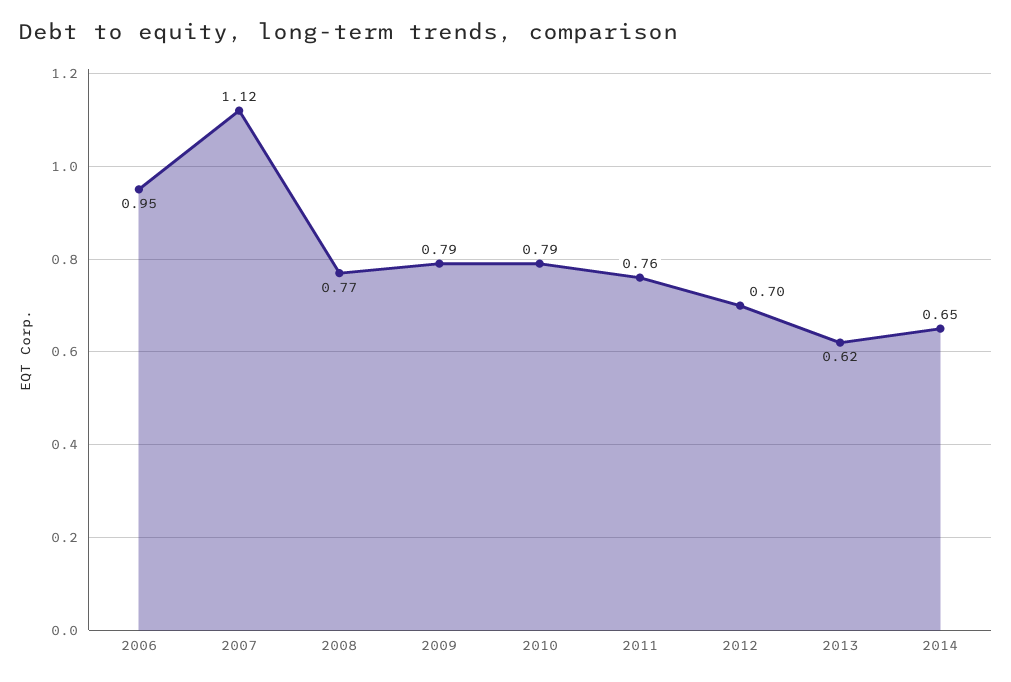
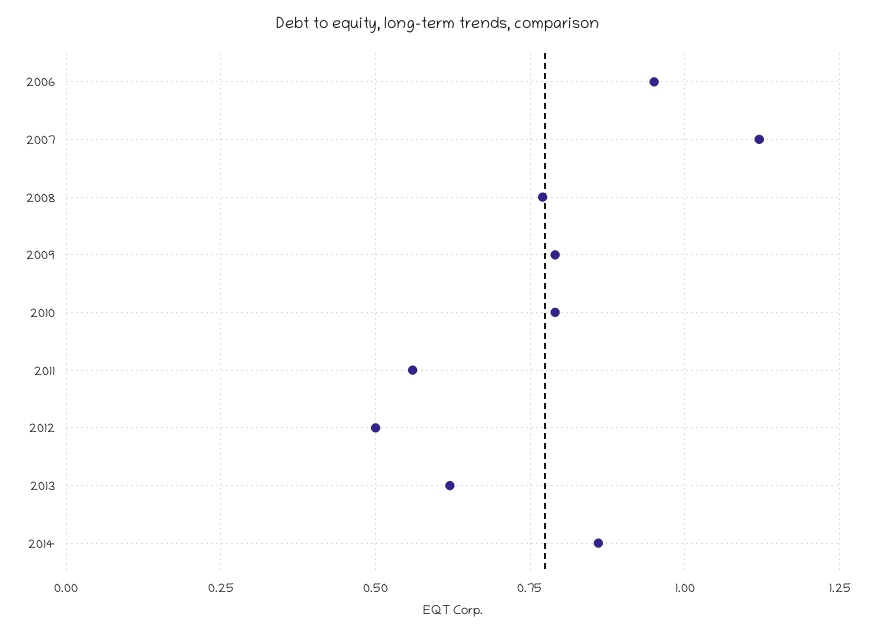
2011: 0.76 -> 0.55
2012: 0.7 -> 0.5
2014: 0.65 -> 0.85

